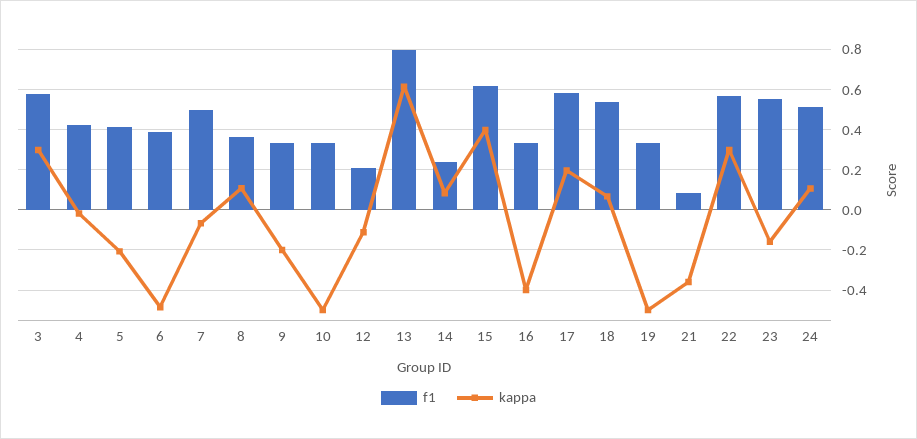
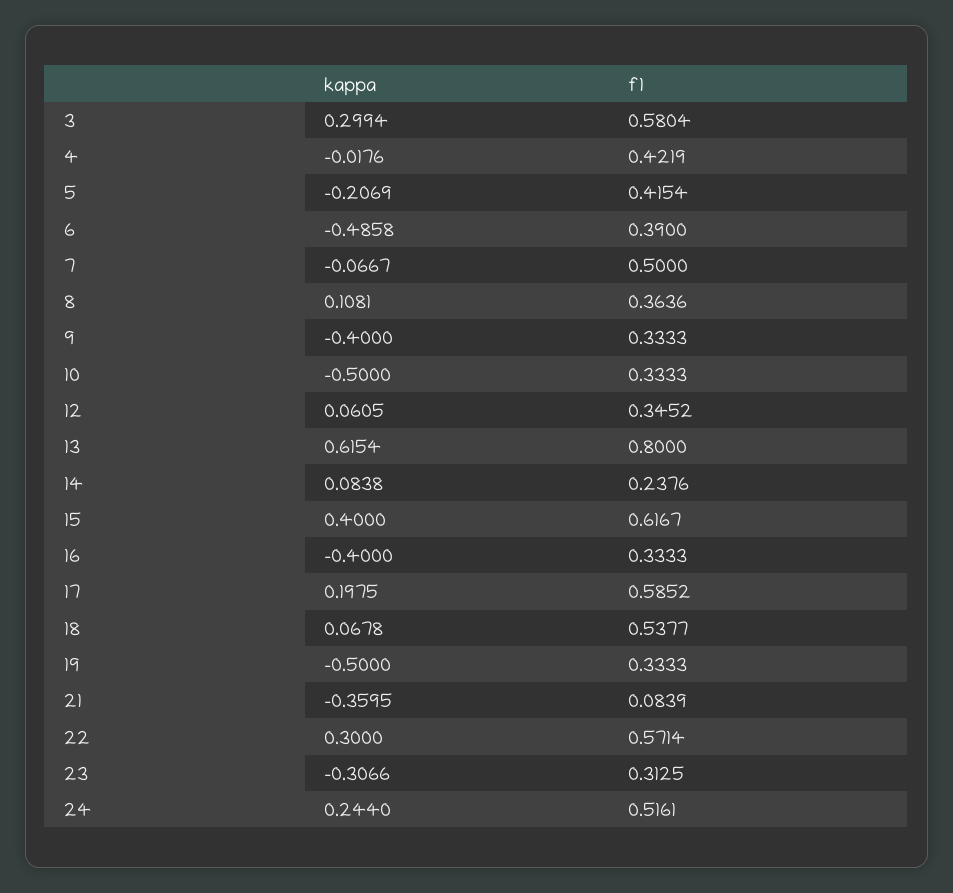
kappa, 9: -0.2 -> -0.4
f1, 12: 0.2 -> 0.3452
kappa, 12: -0.1 -> 0.0605
f1, 23: 0.55 -> 0.3125
kappa, 23: -0.15 -> -0.3066
kappa, 24: 0.1 -> 0.244

